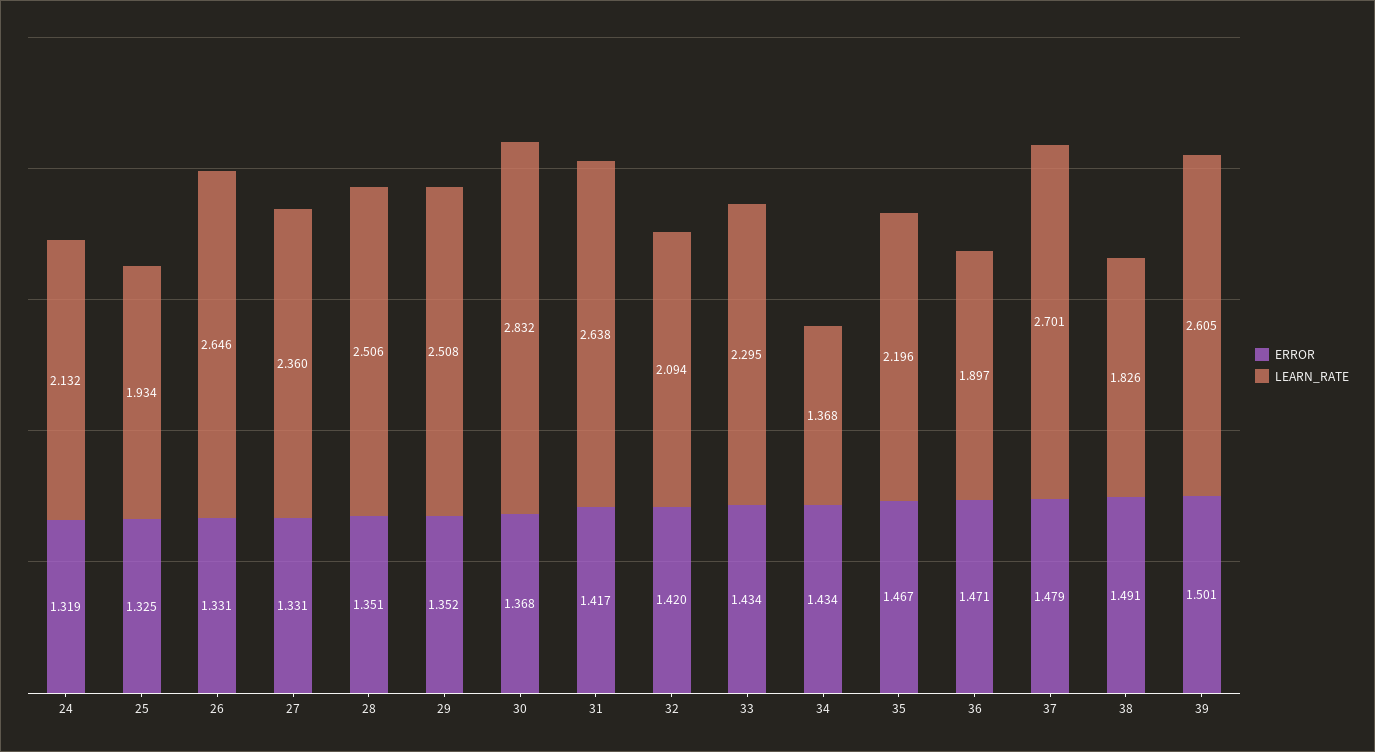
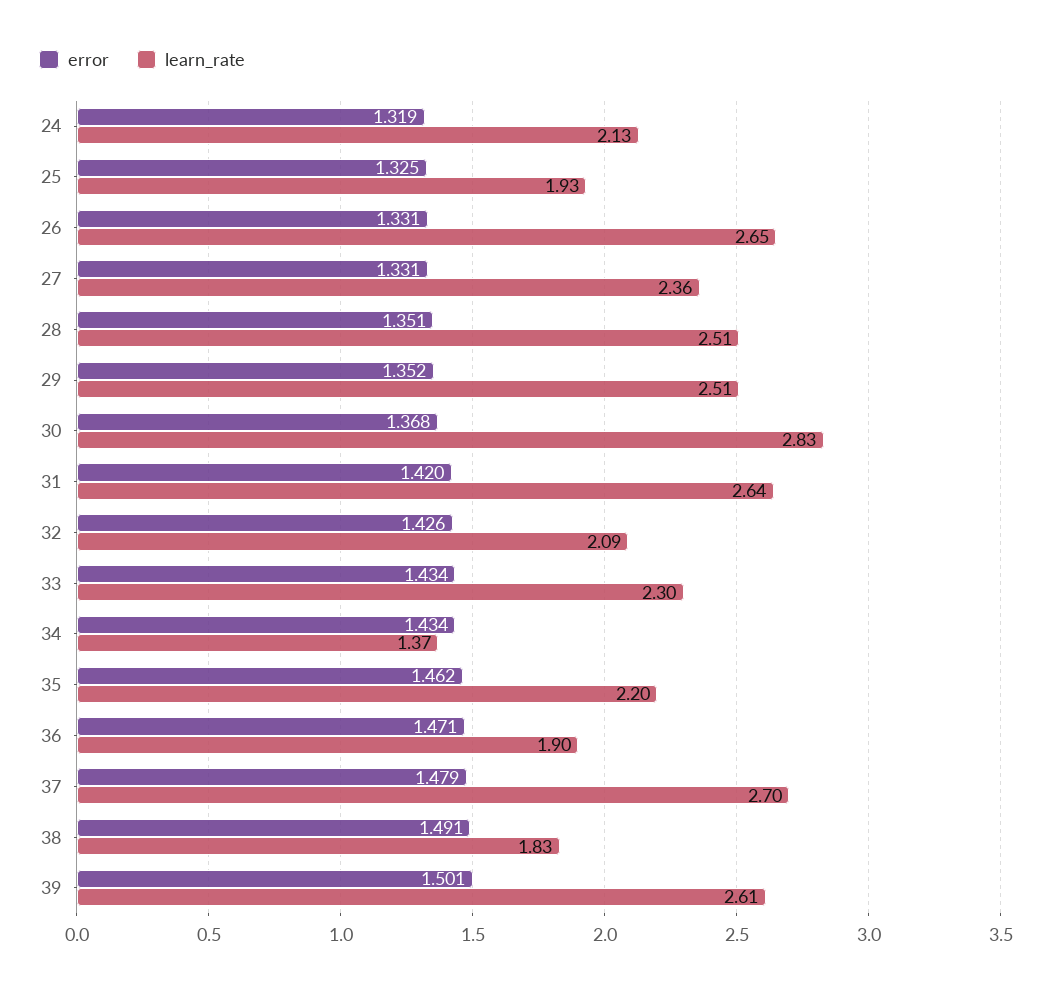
ERROR, 31: 1.417 -> 1.42
ERROR, 32: 1.42 -> 1.426
ERROR, 35: 1.467 -> 1.462

